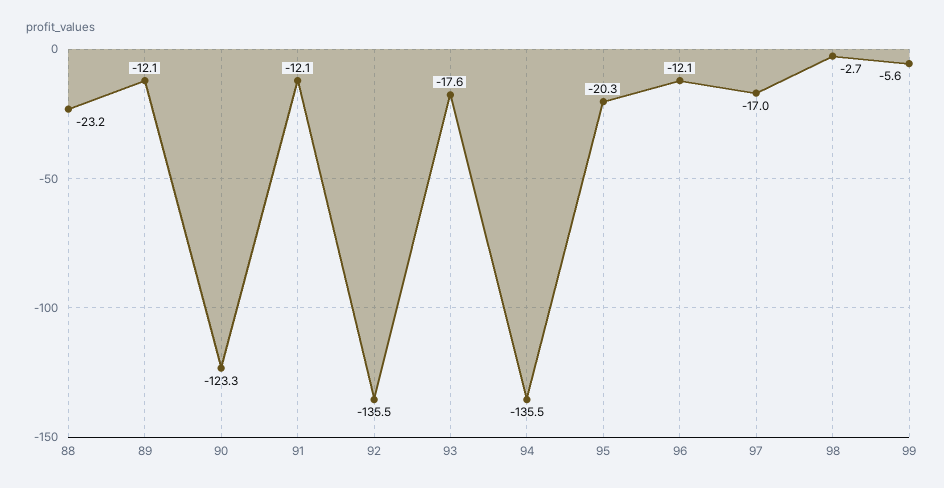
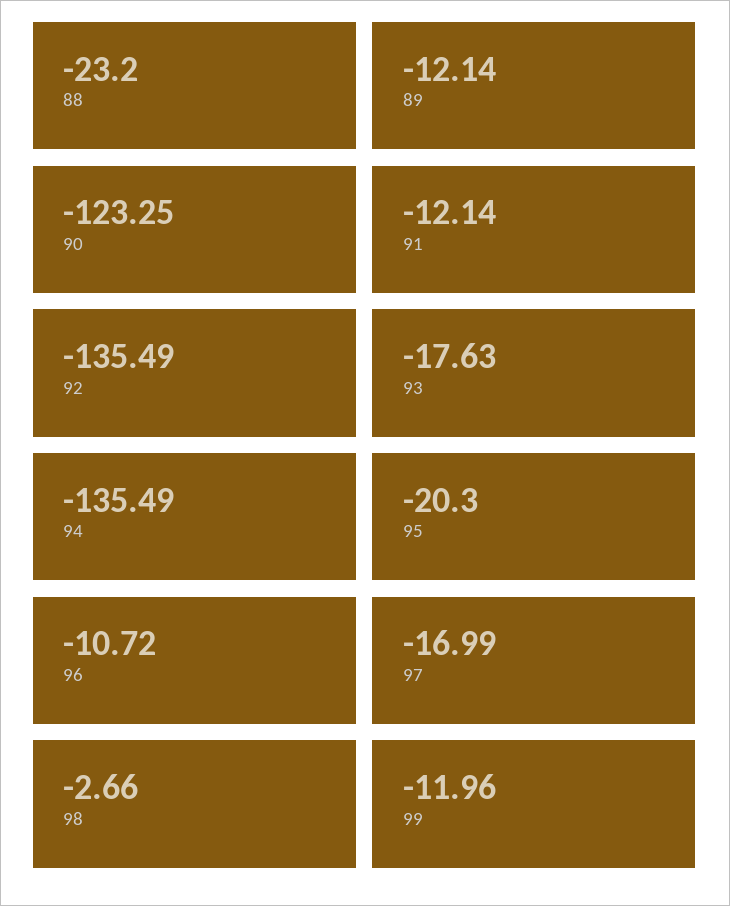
96: -12.1 -> -10.72
99: -5.6 -> -11.96

